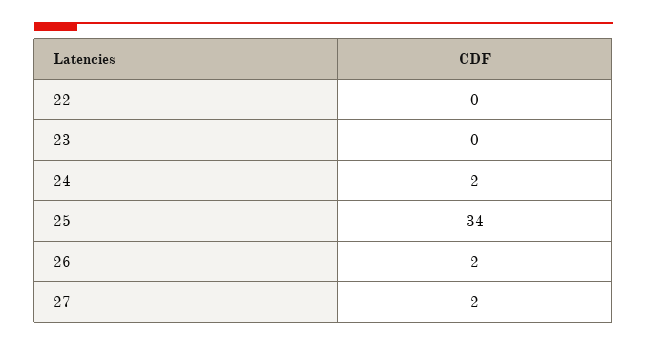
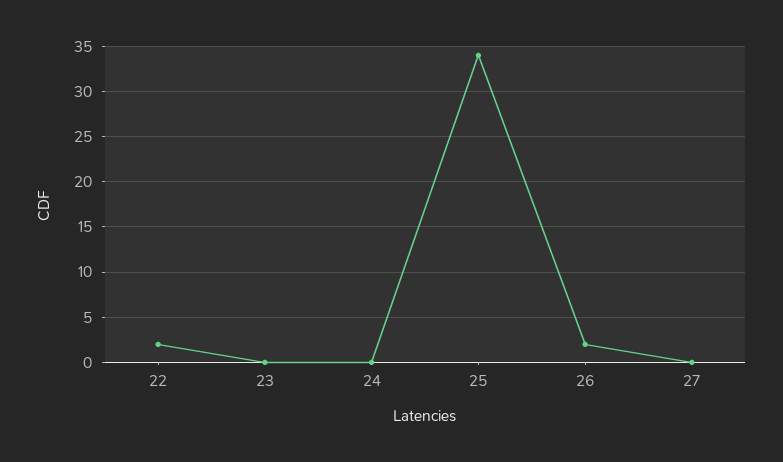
22: 0 -> 2
24: 2 -> 0
27: 2 -> 0

